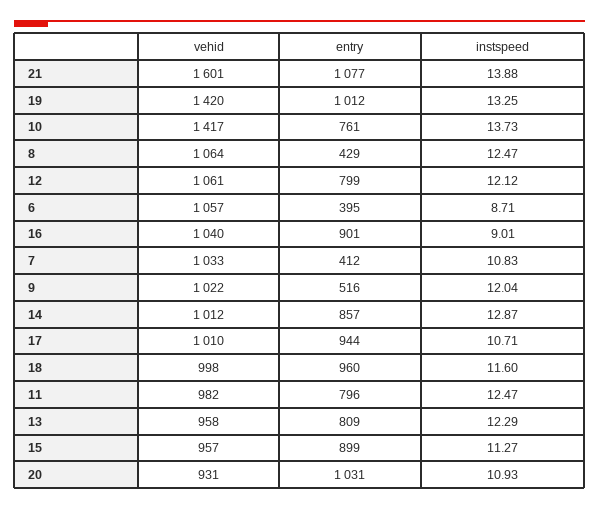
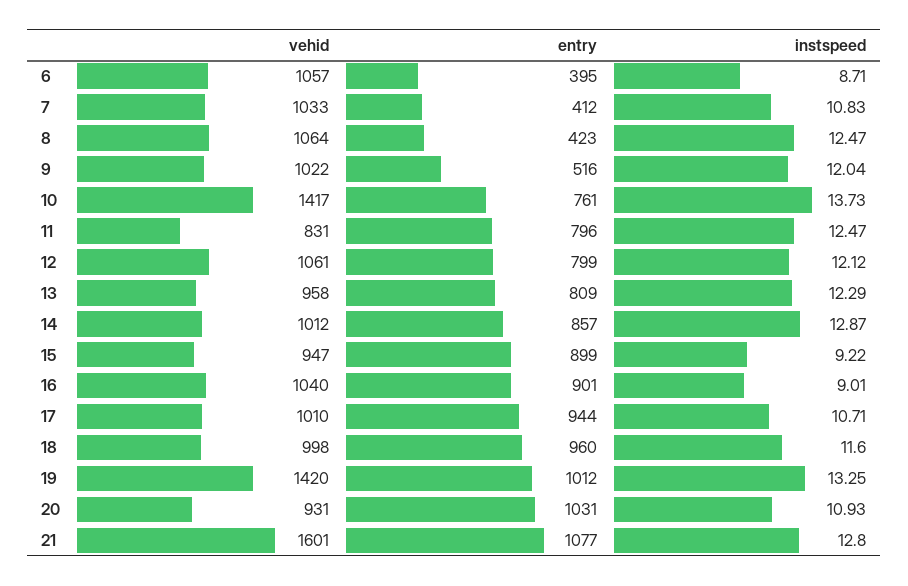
instspeed, 21: 13.88 -> 12.8
entry, 8: 429 -> 423
vehid, 11: 982 -> 831
vehid, 15: 957 -> 947
instspeed, 15: 11.27 -> 9.22

